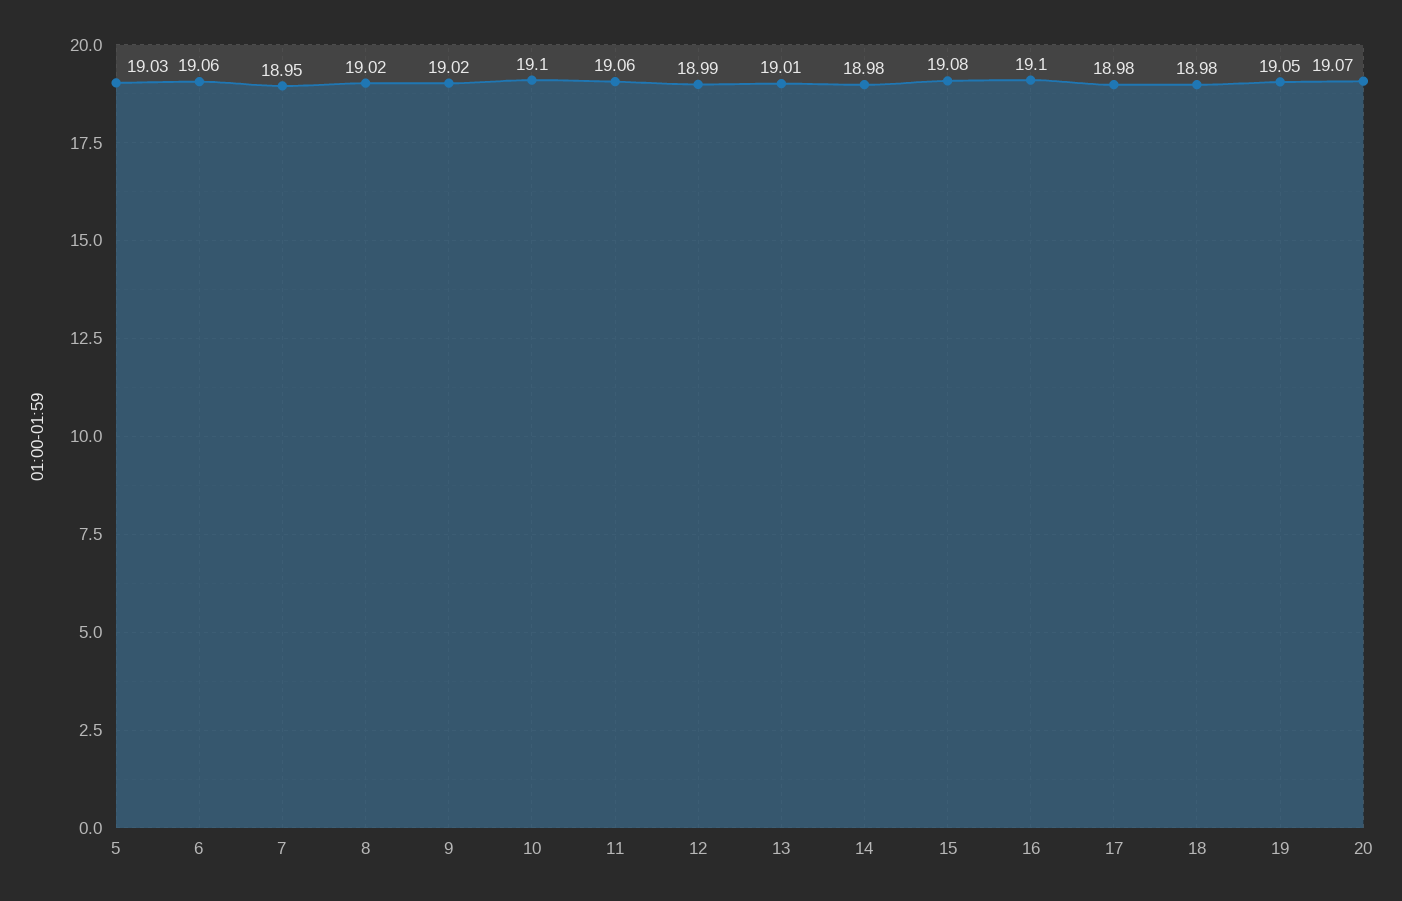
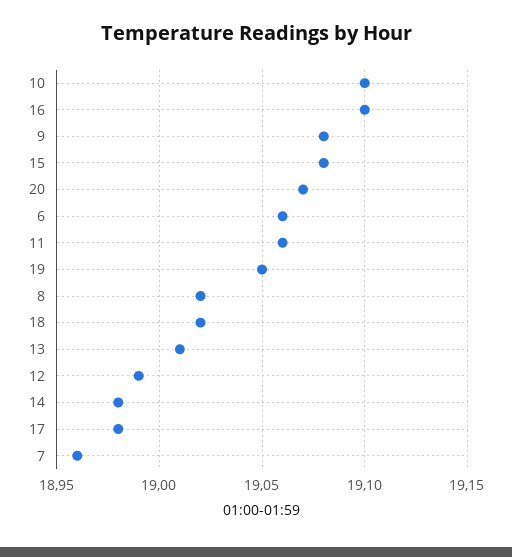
5: 19.03 -> none
7: 18.95 -> 18.96
9: 19.02 -> 19.08
18: 18.98 -> 19.02

